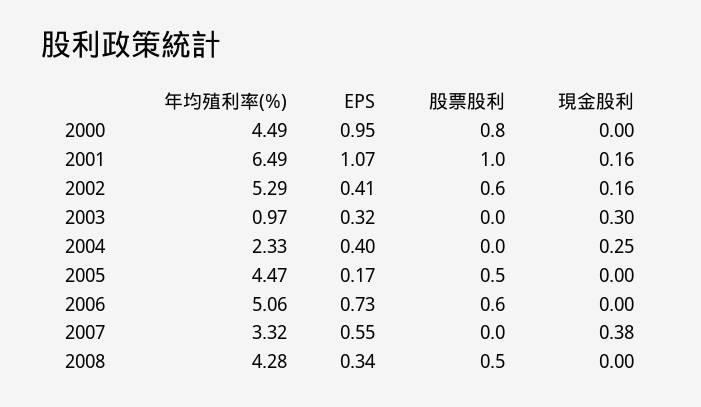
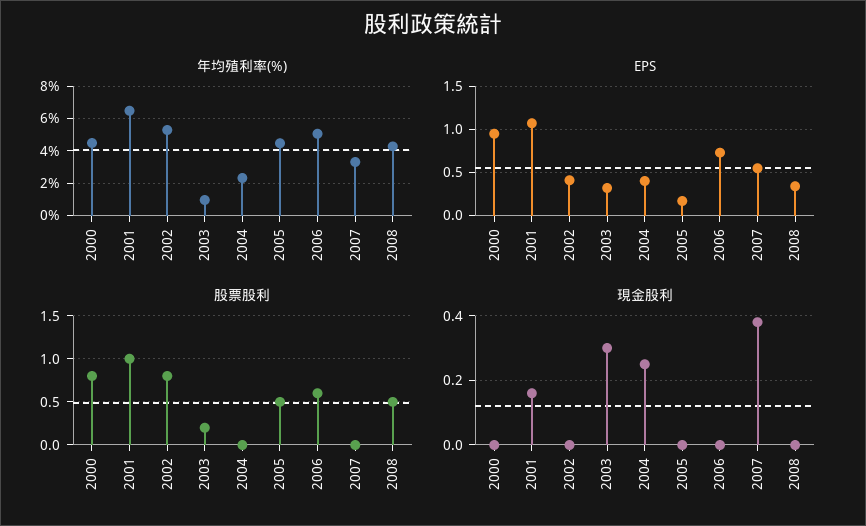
股票股利, 2002: 0.6 -> 0.8
現金股利, 2002: 0.16 -> 0
股票股利, 2003: 0 -> 0.2

